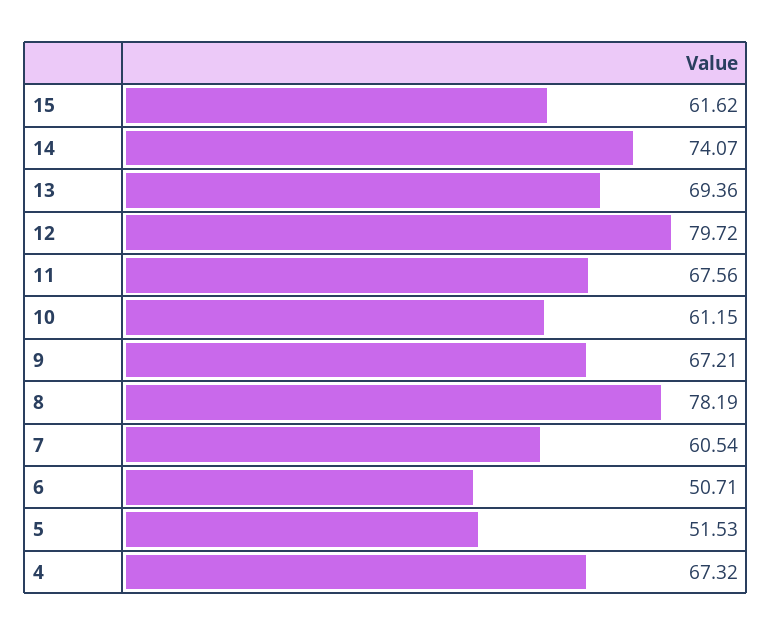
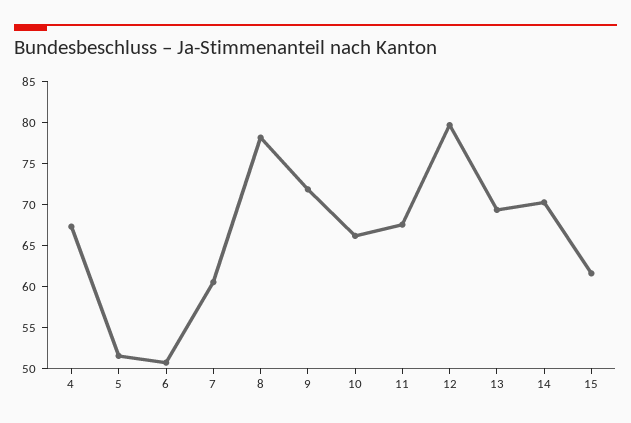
14: 74.07 -> 70
10: 61.15 -> 66
9: 67.21 -> 72

